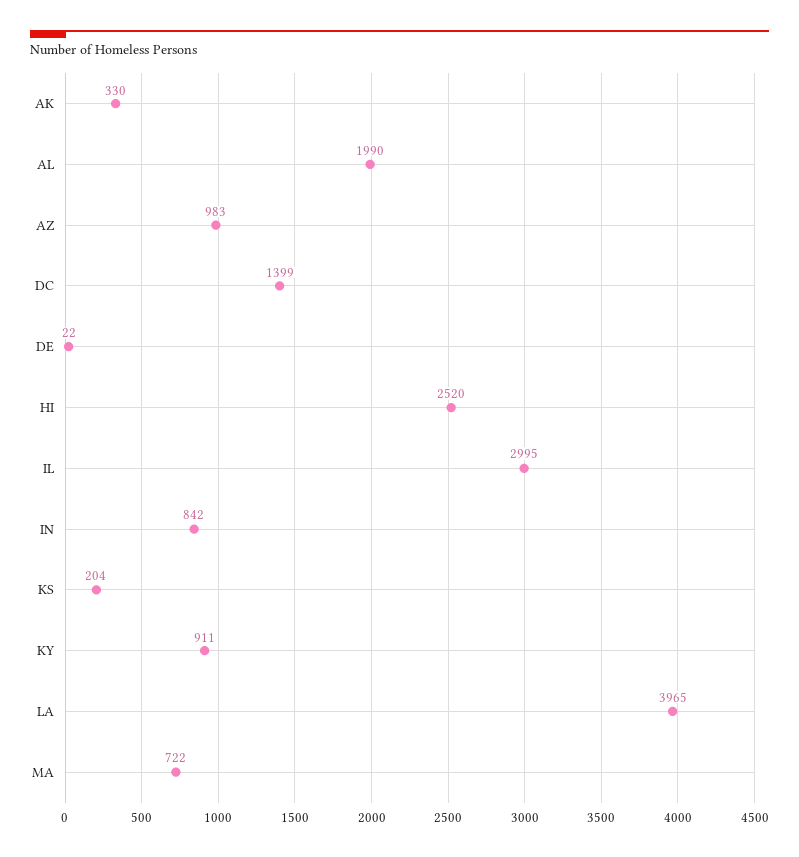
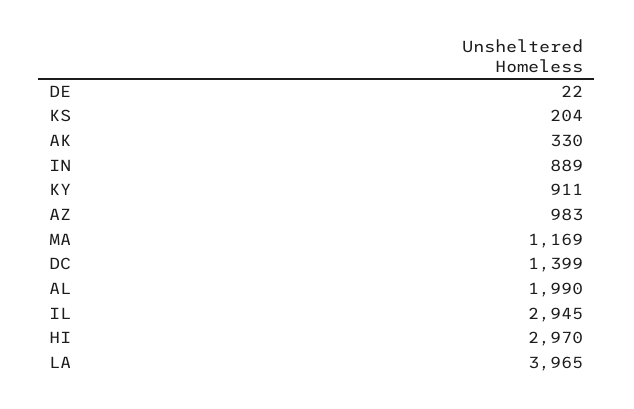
HI: 2520 -> 2970
IL: 2995 -> 2945
IN: 842 -> 889
MA: 722 -> 1169

